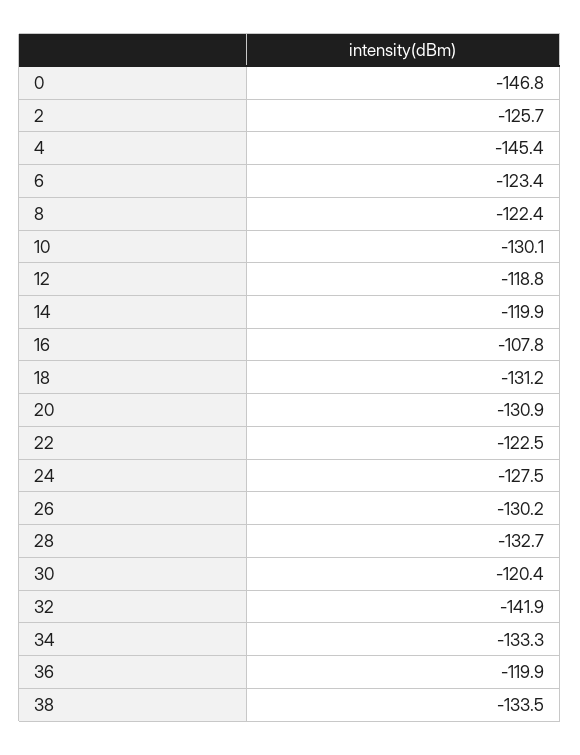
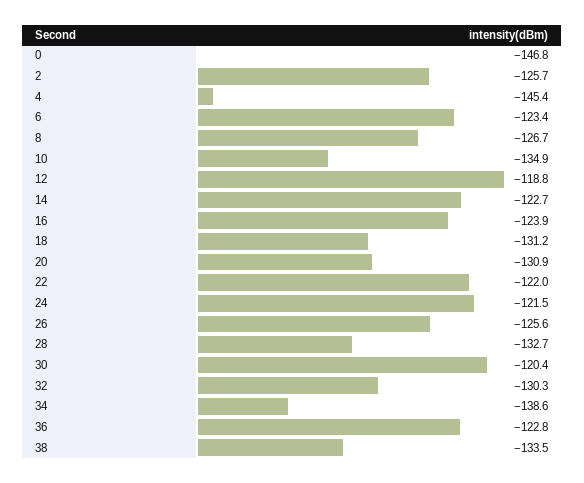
8: -122.4 -> -126.7
10: -130.1 -> -134.9
14: -119.9 -> -122.7
16: -107.8 -> -123.9
22: -122.5 -> -122
24: -127.5 -> -121.5
26: -130.2 -> -125.6
32: -141.9 -> -130.3
34: -133.3 -> -138.6
36: -119.9 -> -122.8

